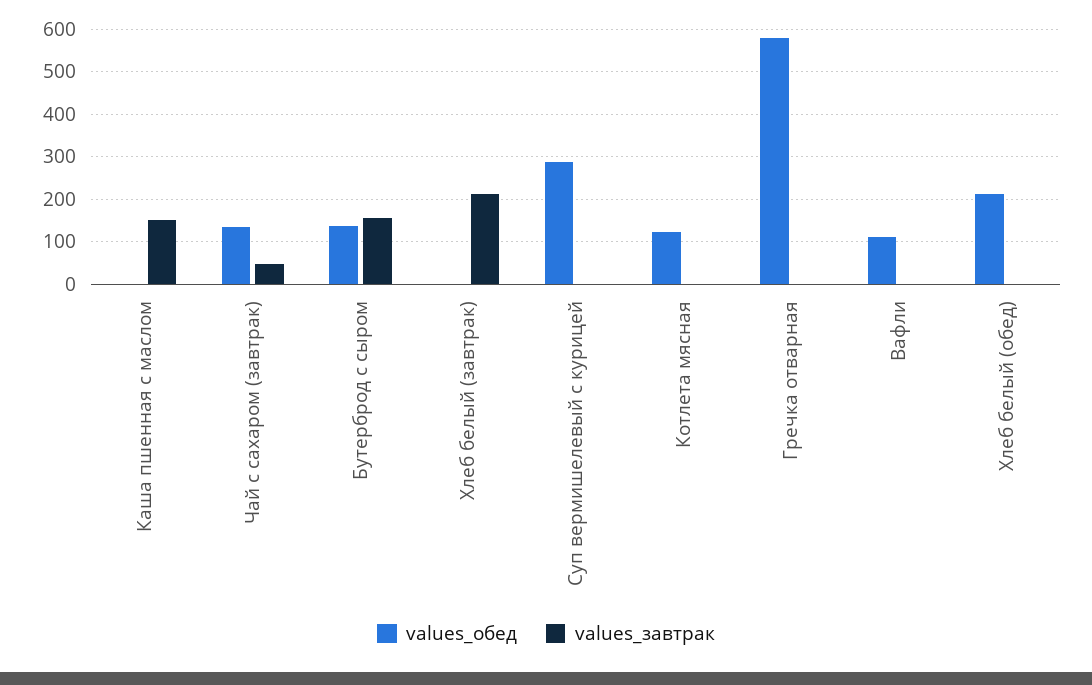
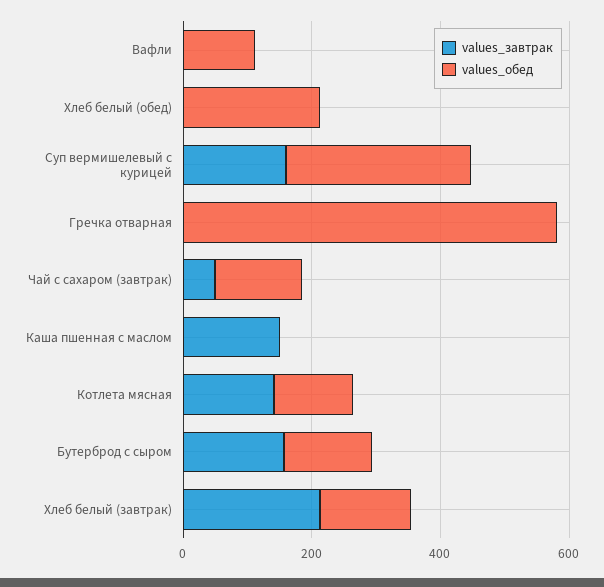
values_обед, Хлеб белый (завтрак): 0 -> 150
values_завтрак, Суп вермишелевый с курицей: 0 -> 150
values_завтрак, Котлета мясная: 0 -> 150

